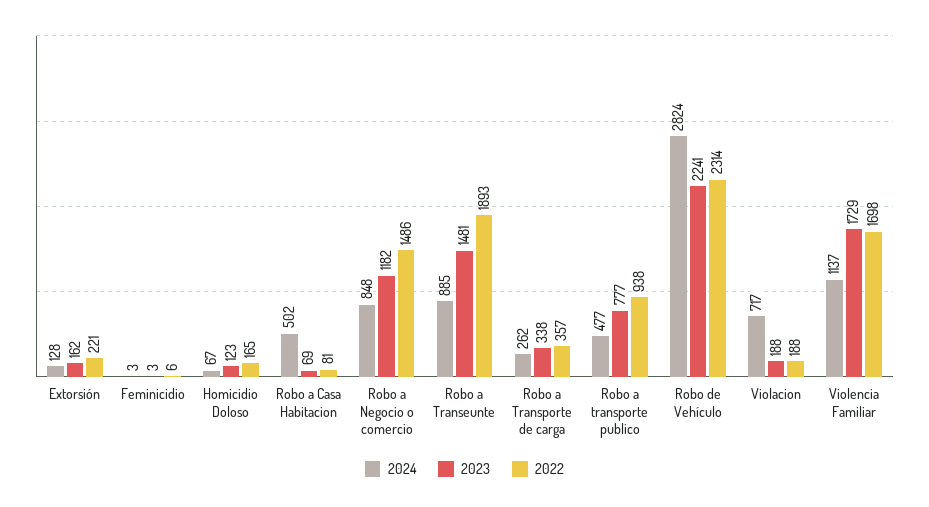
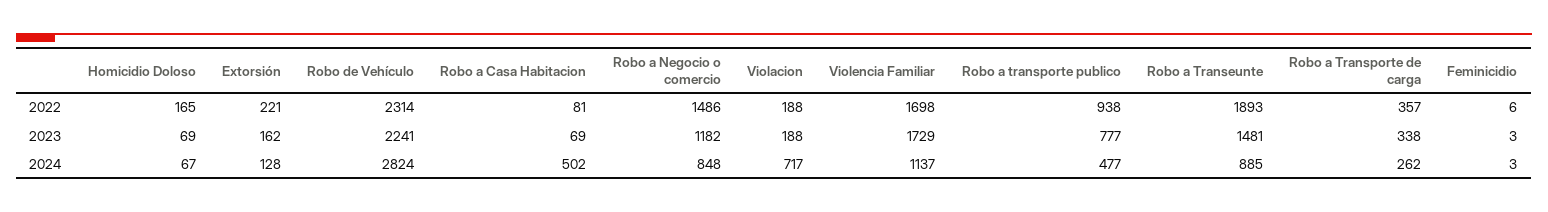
2023, Homicidio Doloso: 123 -> 69

